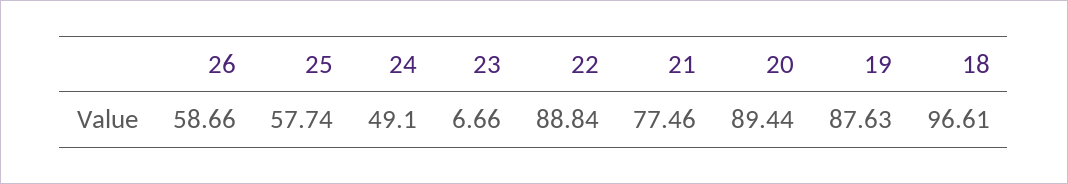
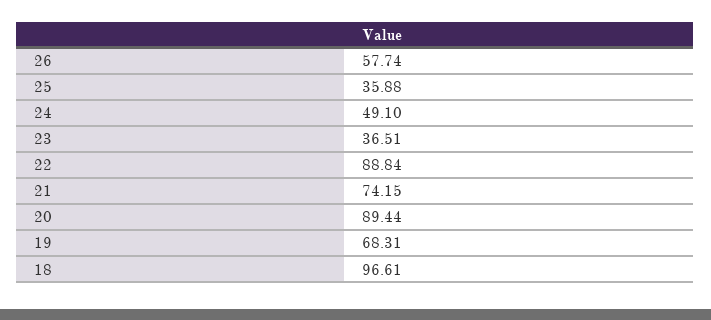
26: 58.66 -> 57.74
25: 57.74 -> 35.88
23: 6.66 -> 36.51
21: 77.46 -> 74.15
19: 87.63 -> 68.31

